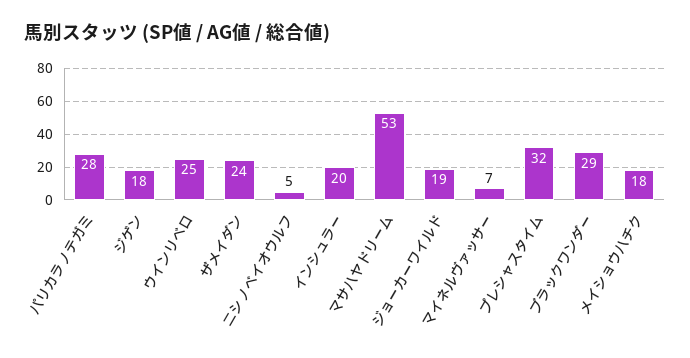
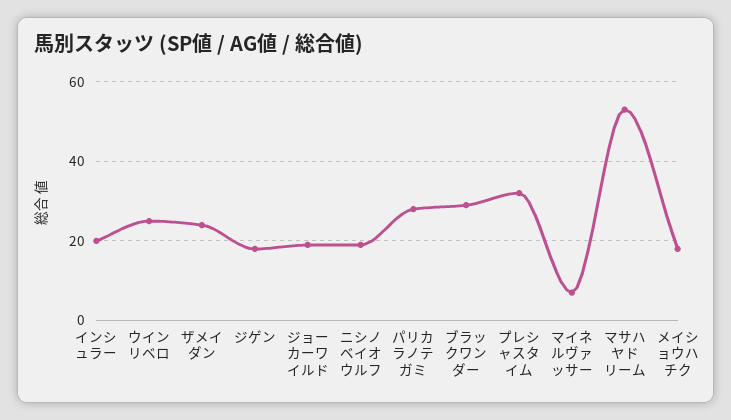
ニシノベイオウルフ: 5 -> 20

